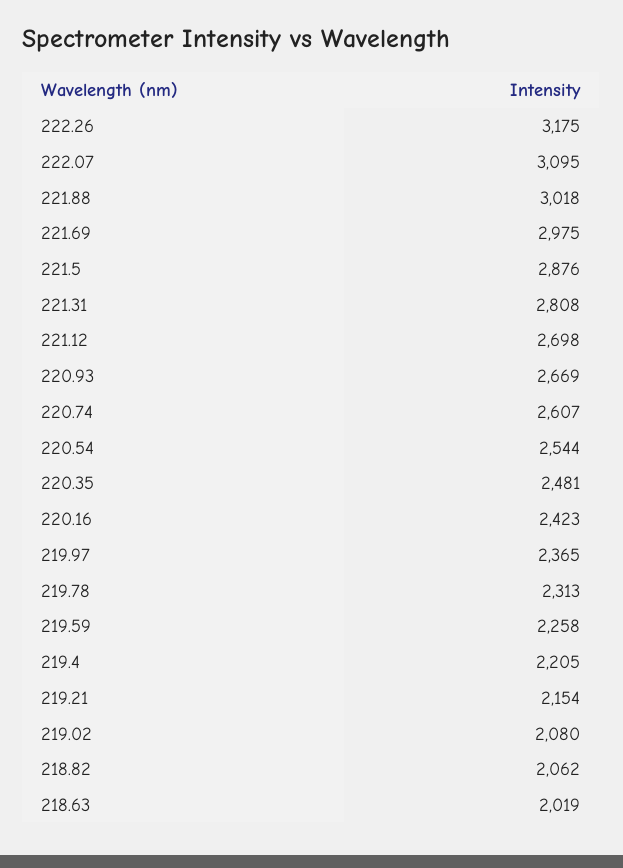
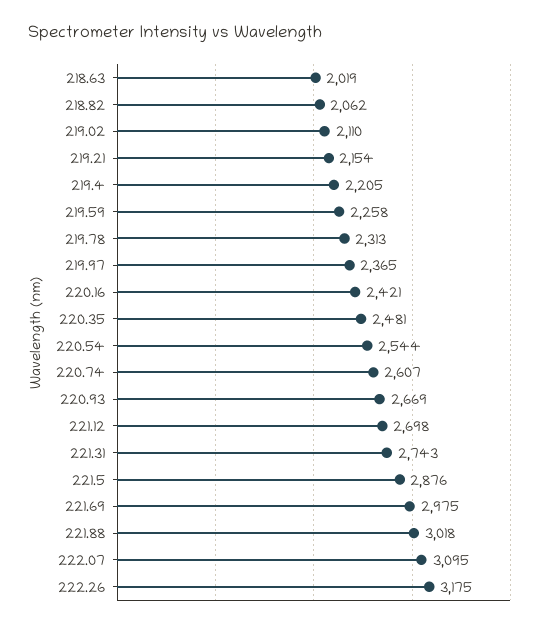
221.31: 2808 -> 2743
220.16: 2423 -> 2421
219.02: 2080 -> 2110

